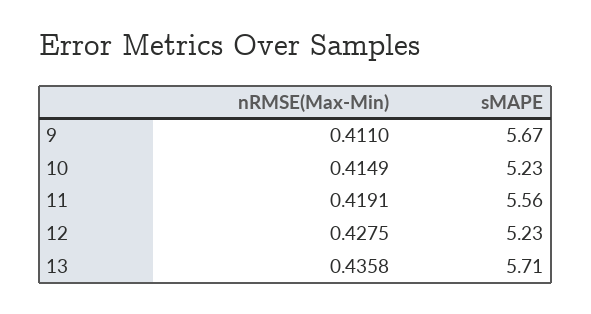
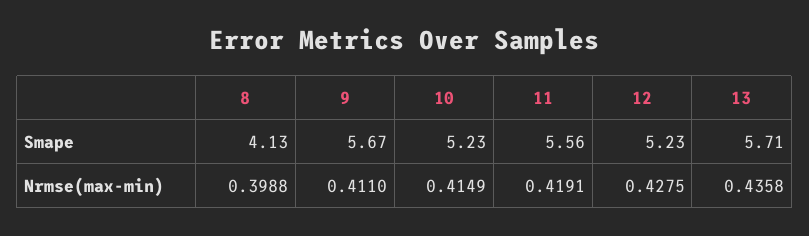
sMAPE, 8: none -> 4.13
nRMSE(Max-Min), 8: none -> 0.3988

